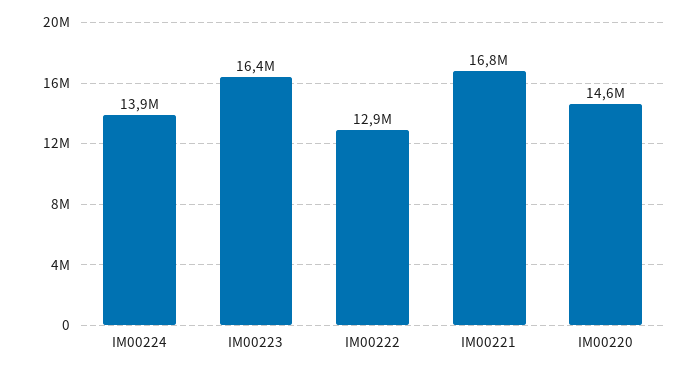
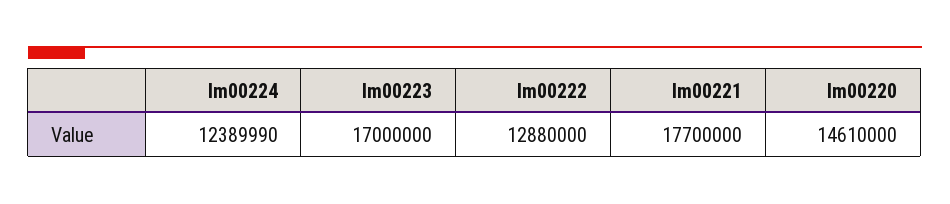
IM00224: 13900000 -> 12389990
IM00223: 16400000 -> 17000000
IM00221: 16800000 -> 17700000

